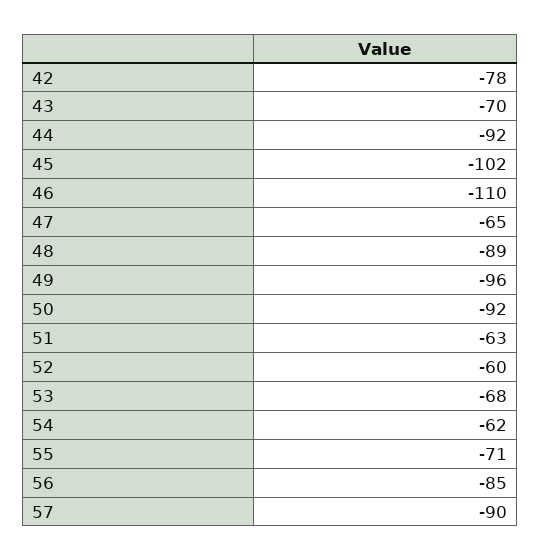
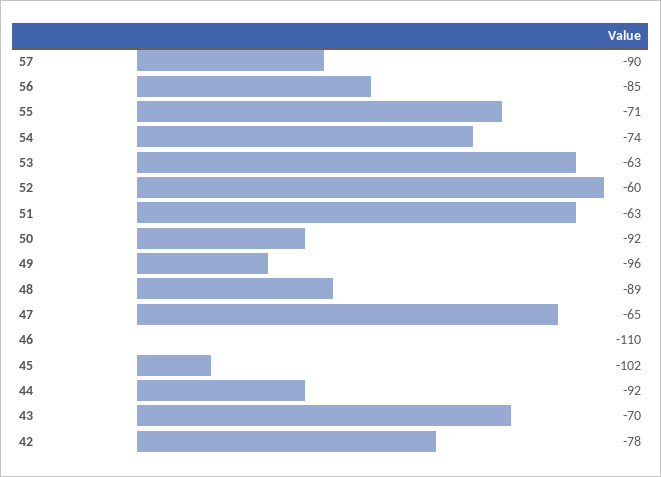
53: -68 -> -63
54: -62 -> -74

